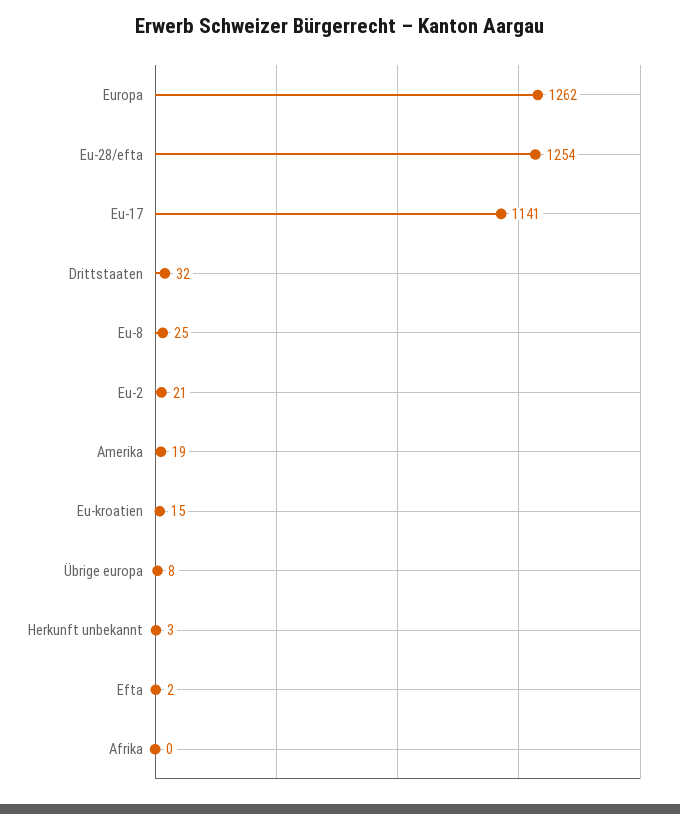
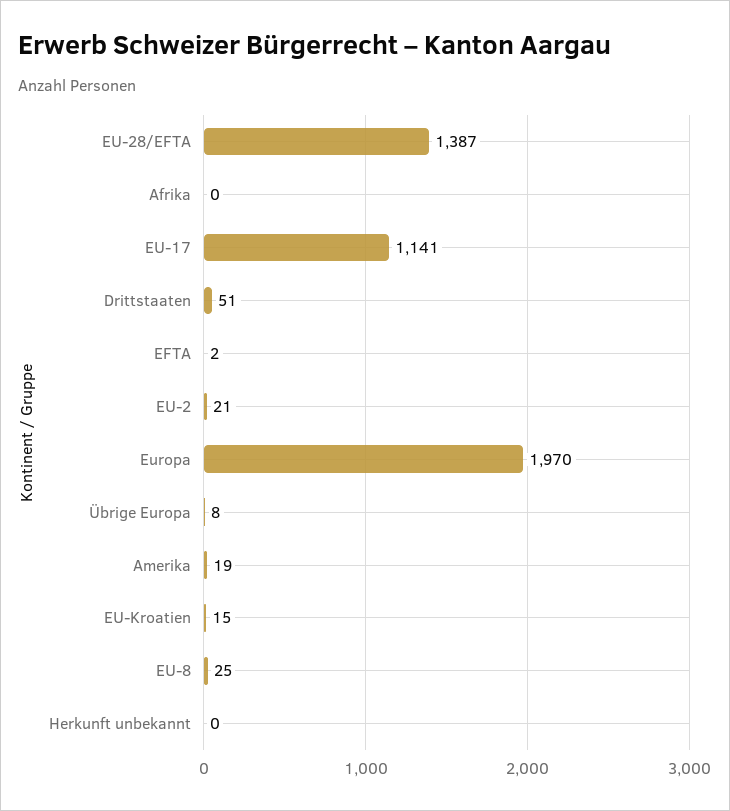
Europa: 1262 -> 1970
Eu-28/efta: 1254 -> 1387
Drittstaaten: 32 -> 51
Herkunft unbekannt: 3 -> 0

